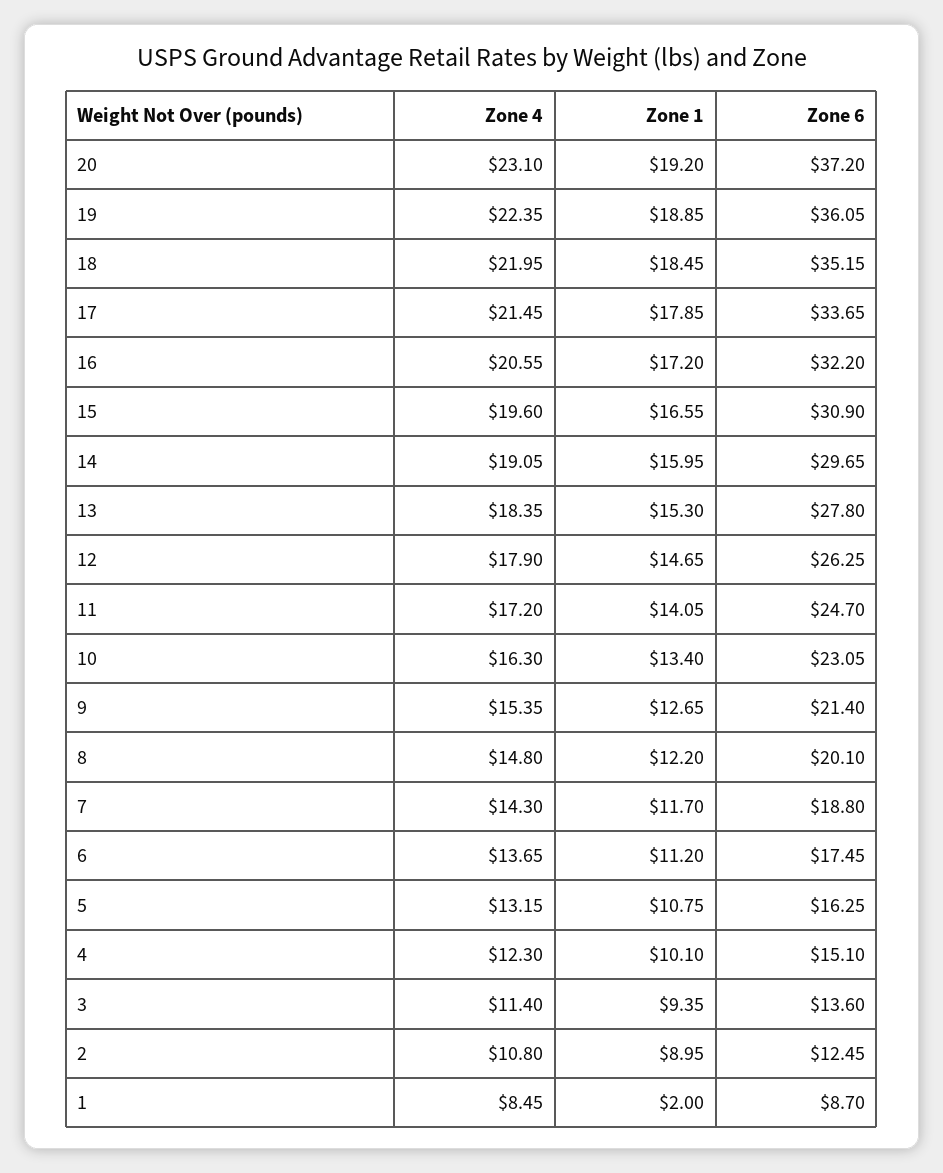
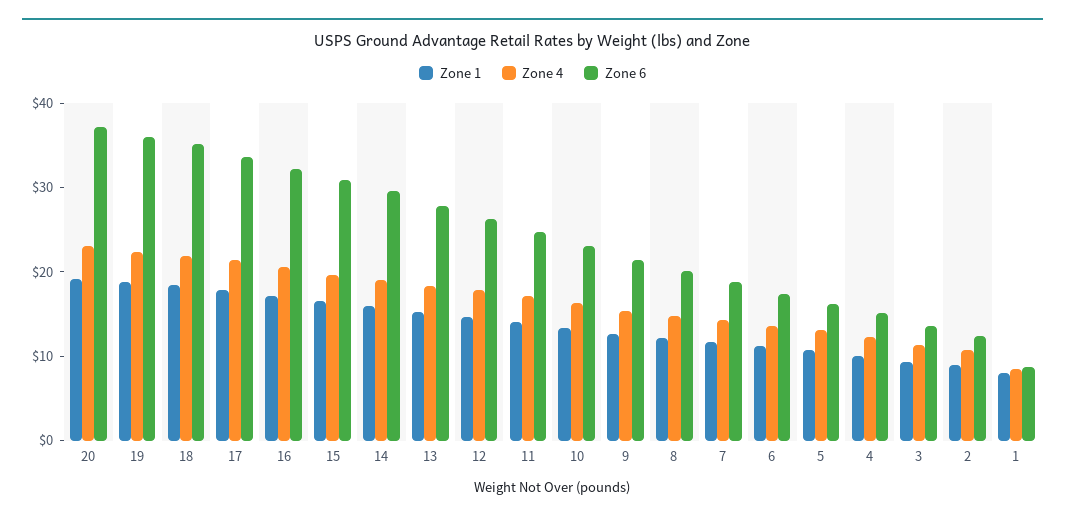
Zone 1, 1: 2 -> 8

